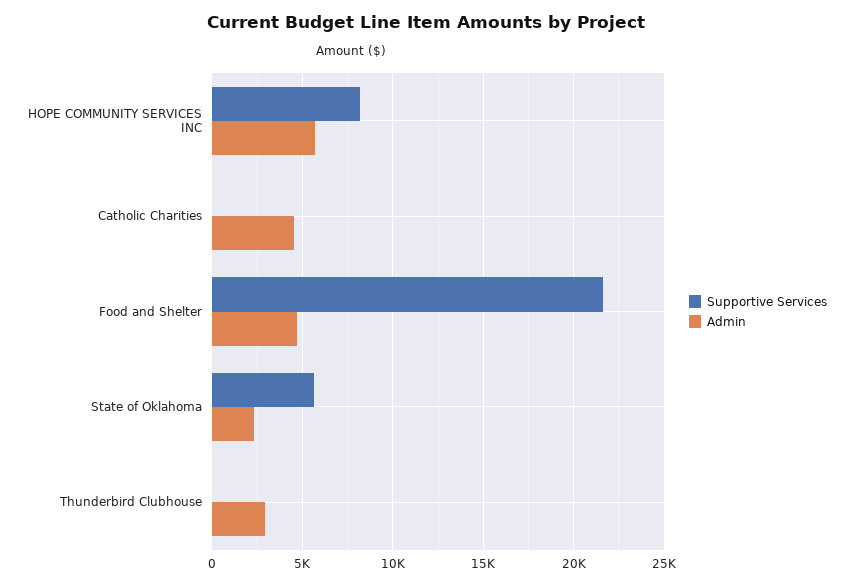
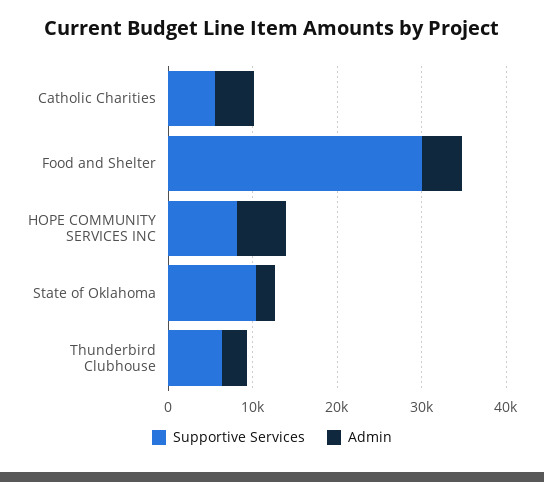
Supportive Services, Catholic Charities: 0 -> 6000
Supportive Services, Food and Shelter: 21500 -> 30000
Supportive Services, State of Oklahoma: 5500 -> 10000
Supportive Services, Thunderbird Clubhouse: 0 -> 6000

